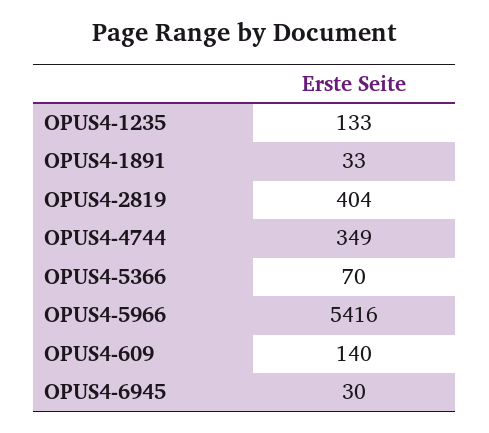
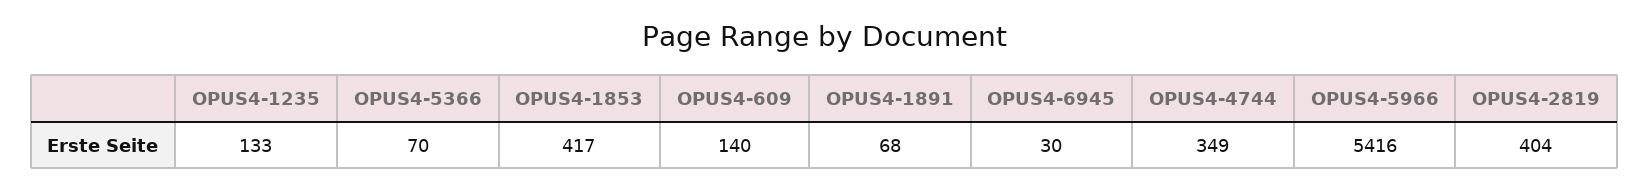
OPUS4-1891: 33 -> 68
OPUS4-1853: none -> 417

